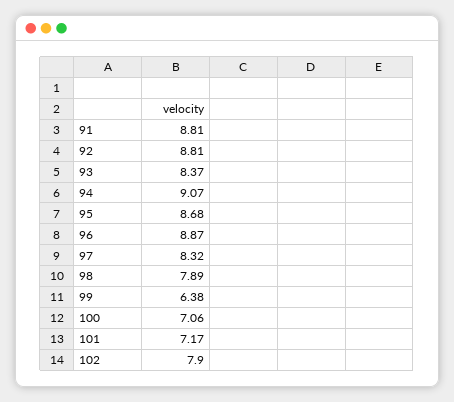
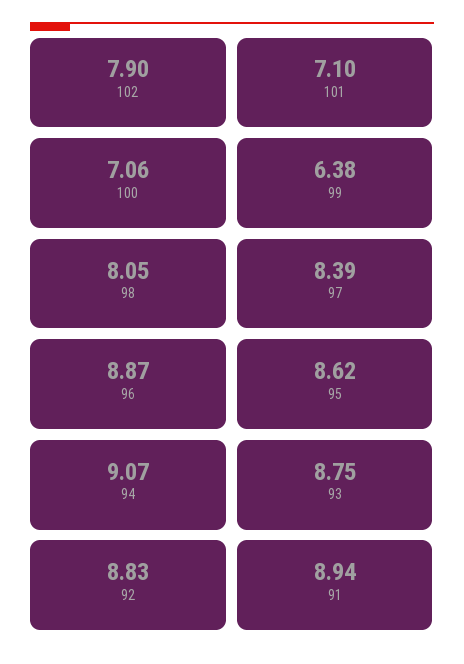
91: 8.81 -> 8.94
92: 8.81 -> 8.83
93: 8.37 -> 8.75
95: 8.68 -> 8.62
97: 8.32 -> 8.39
98: 7.89 -> 8.05
101: 7.17 -> 7.1

